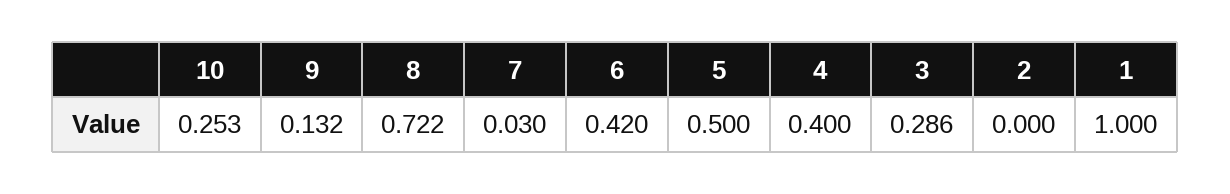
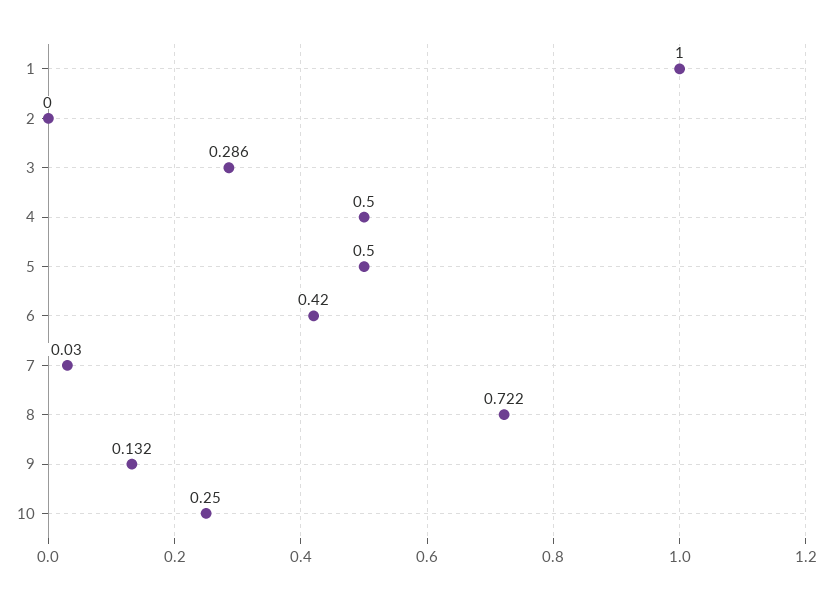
10: 0.253 -> 0.25
4: 0.4 -> 0.5

